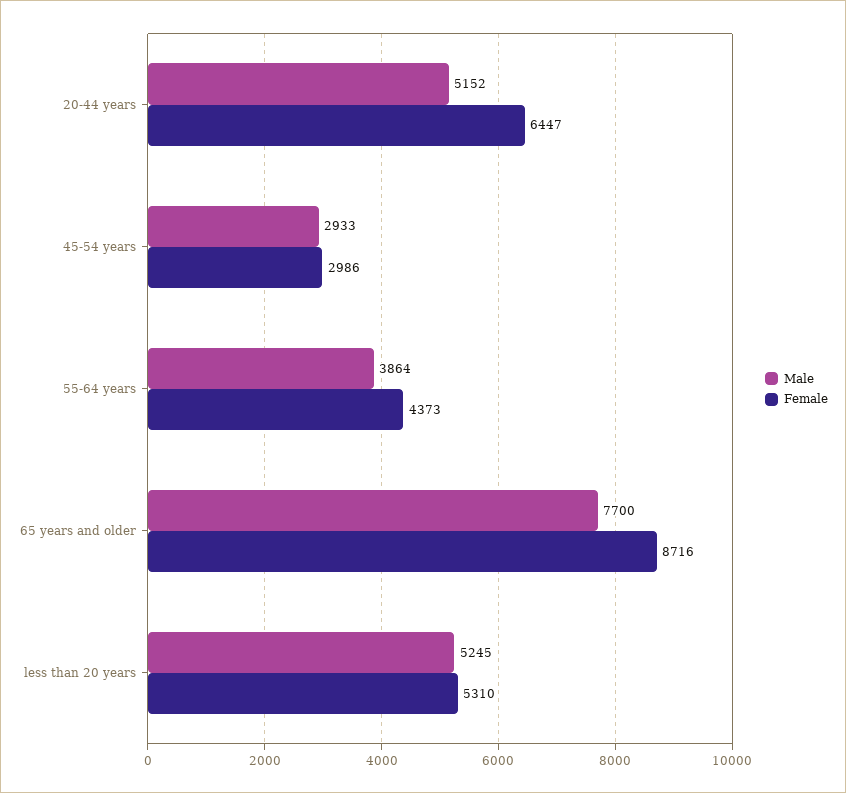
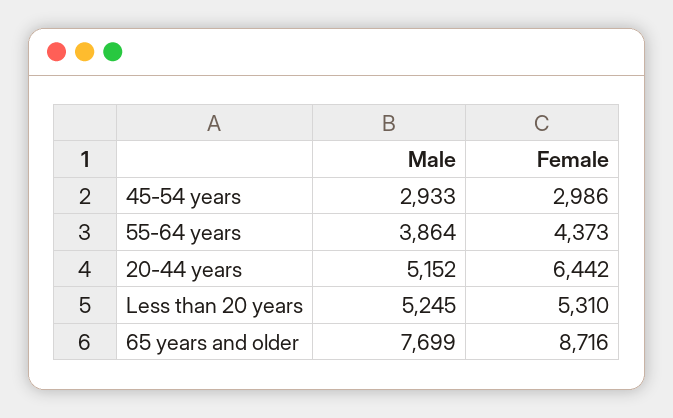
Female, 20-44 years: 6447 -> 6442
Male, 65 years and older: 7700 -> 7699

